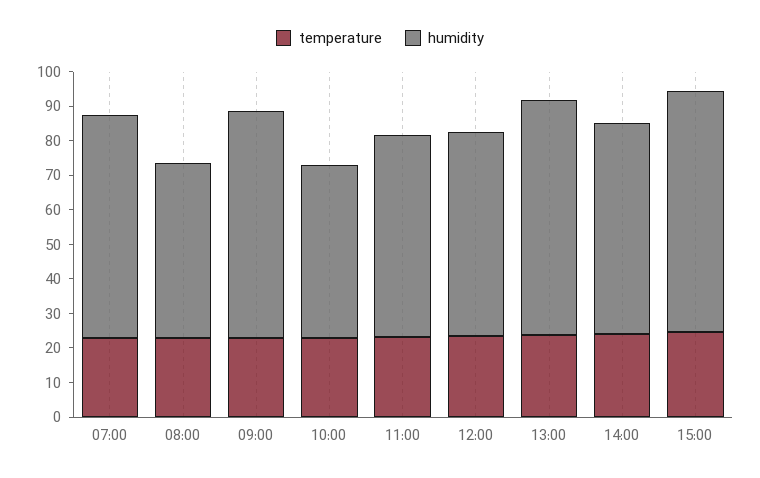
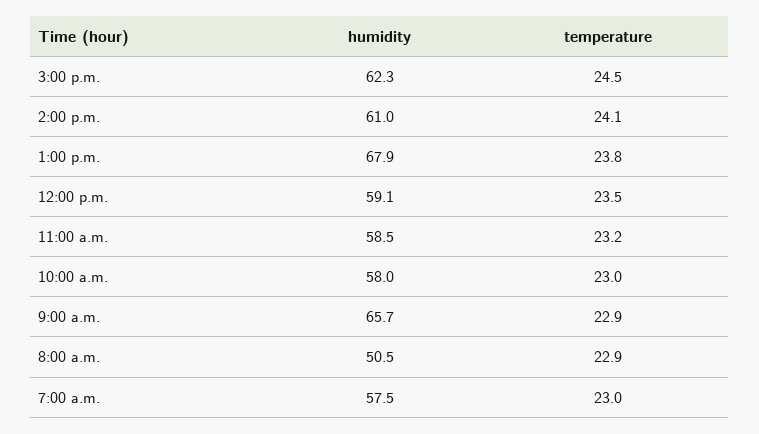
humidity, 07:00: 65 -> 57.5
humidity, 10:00: 50 -> 58
humidity, 15:00: 70 -> 62.3

